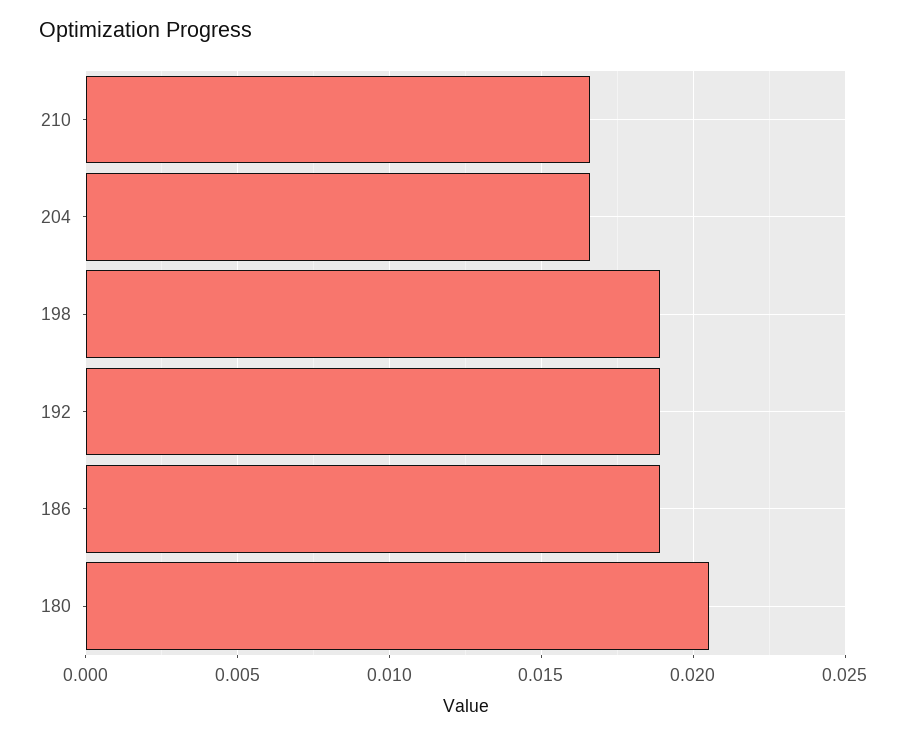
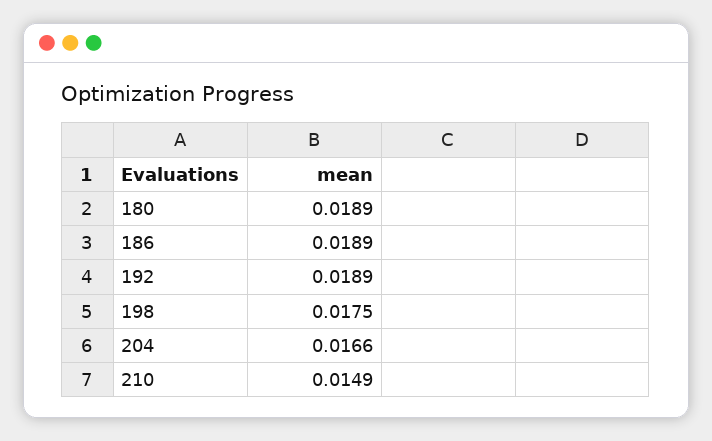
210: 0.0165 -> 0.0149
198: 0.019 -> 0.0175
180: 0.0205 -> 0.0189

